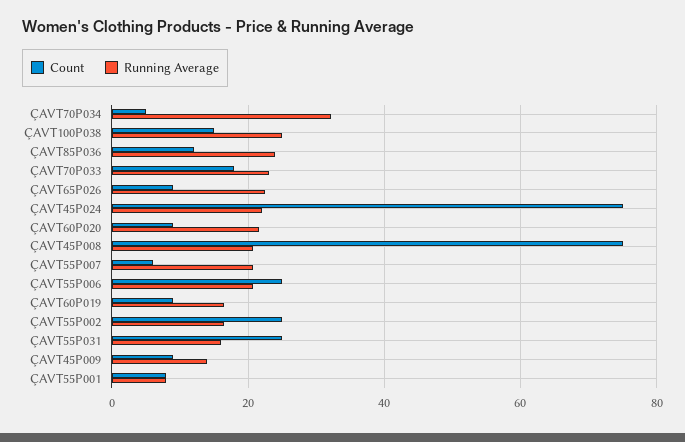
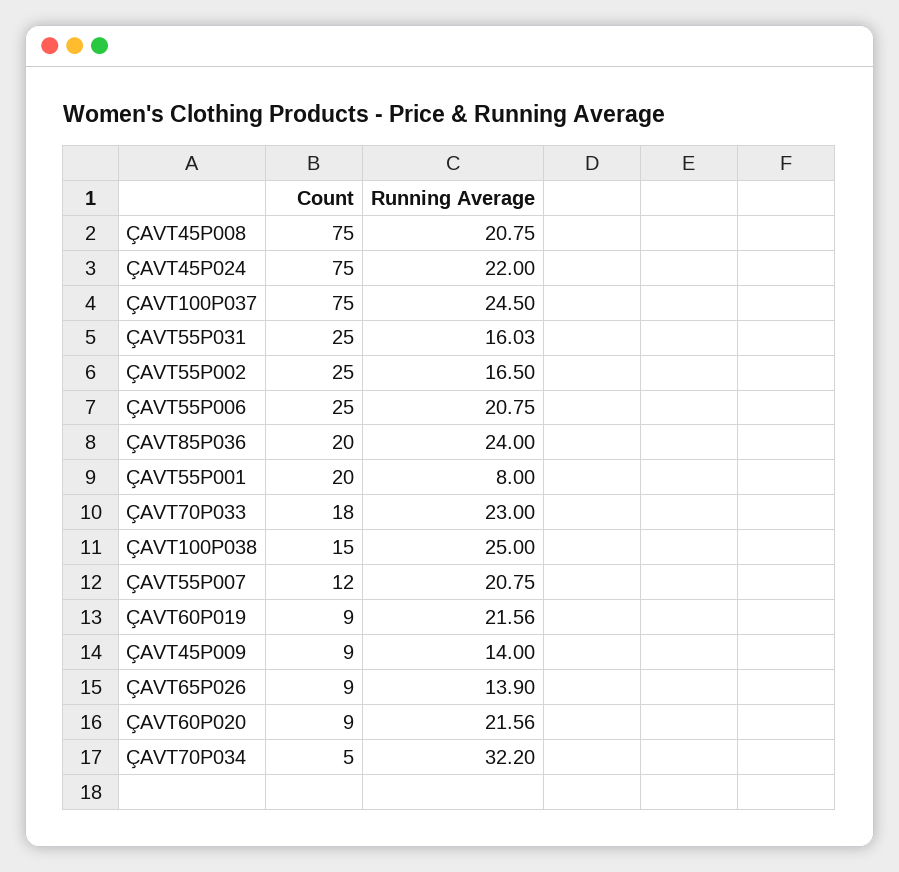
Count, ÇAVT85P036: 12 -> 20
Running Average, ÇAVT65P026: 22 -> 13.9
Count, ÇAVT55P007: 6 -> 12
Running Average, ÇAVT60P019: 16 -> 21.56
Count, ÇAVT55P001: 8 -> 20
Count, ÇAVT100P037: none -> 75
Running Average, ÇAVT100P037: none -> 24.5

